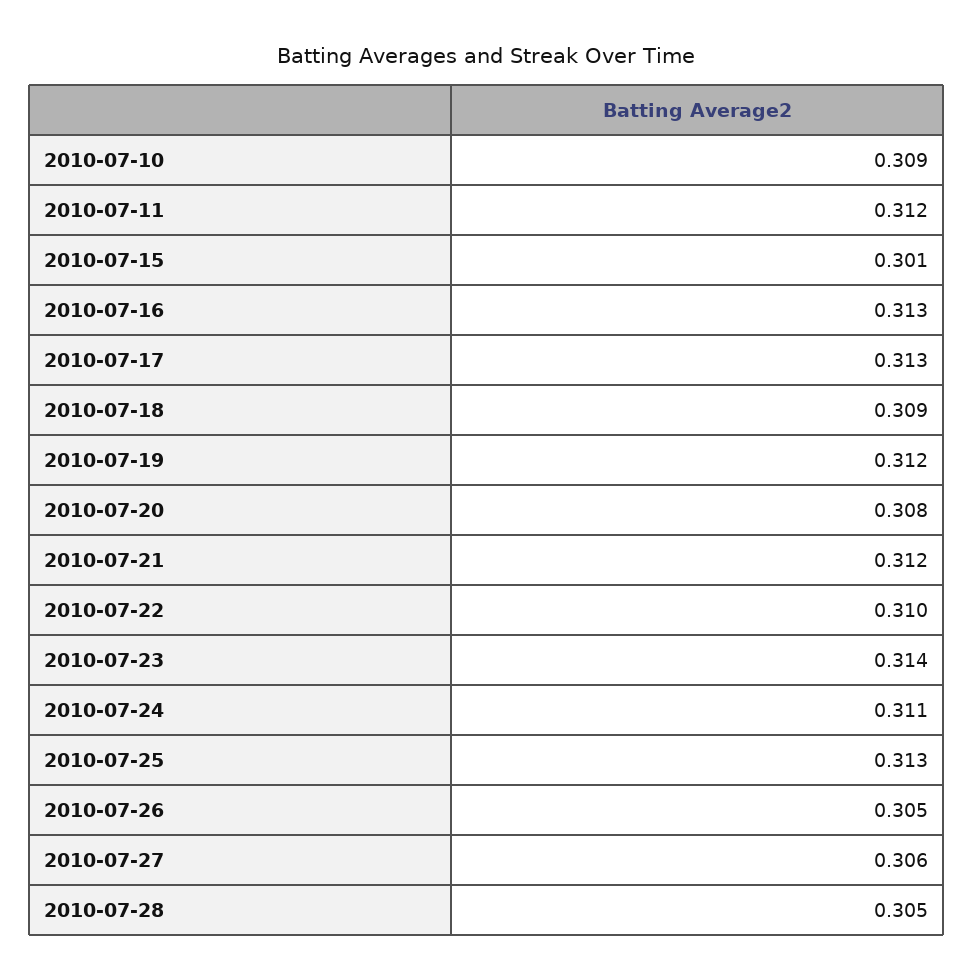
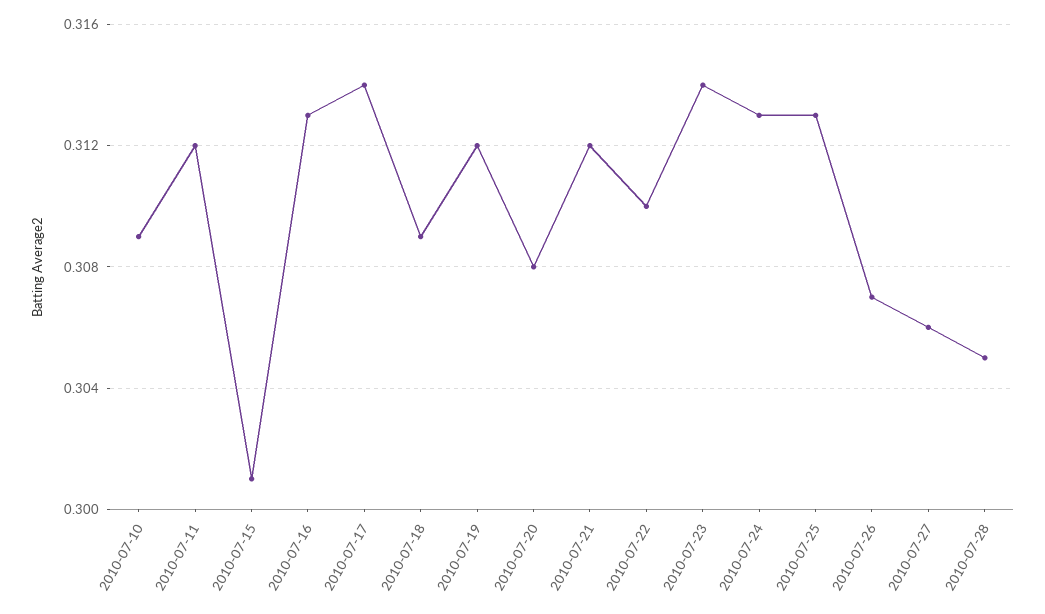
2010-07-17: 0.313 -> 0.314
2010-07-24: 0.311 -> 0.313
2010-07-26: 0.305 -> 0.307

